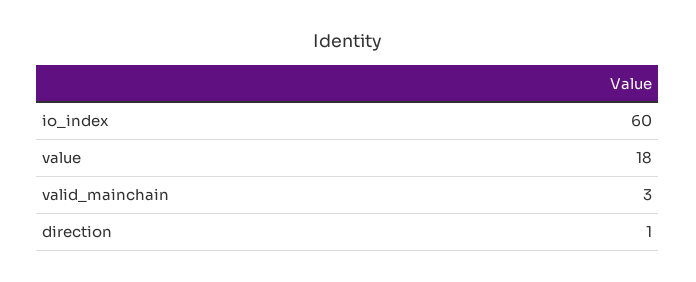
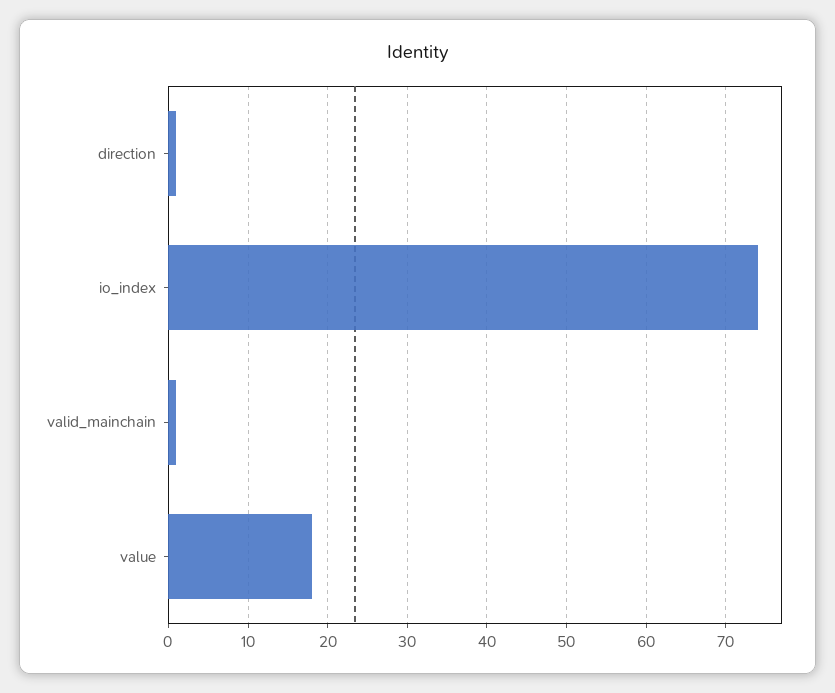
io_index: 60 -> 74
valid_mainchain: 3 -> 1

